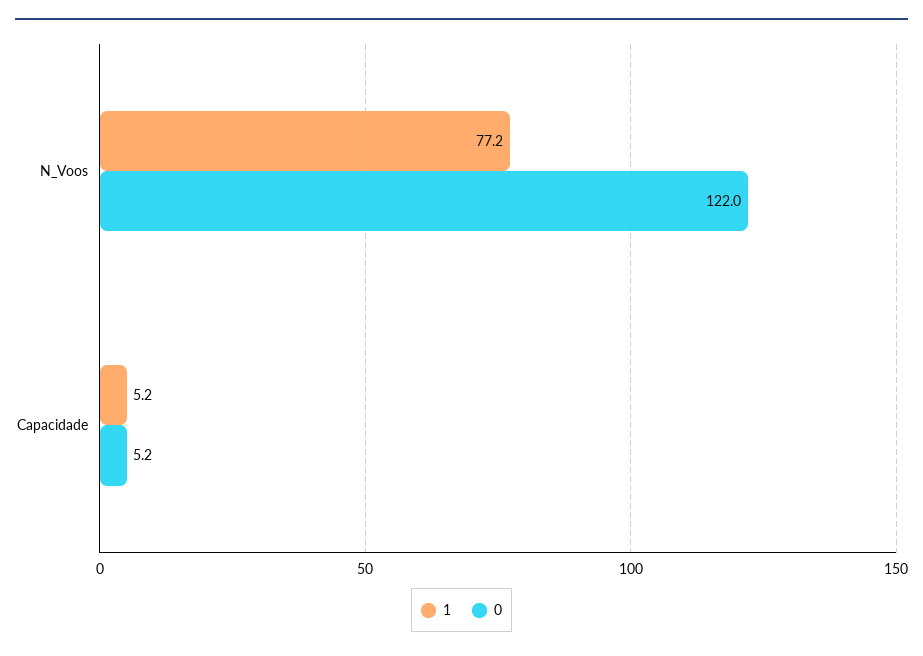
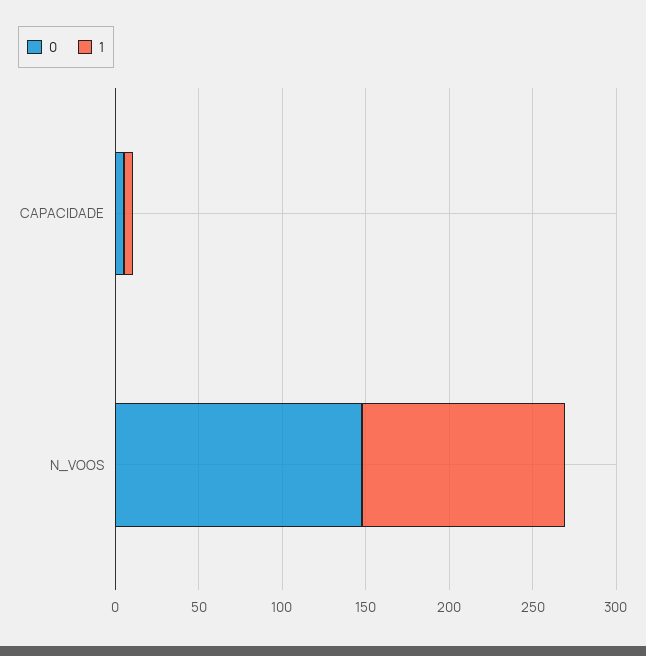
1, N_Voos: 77.2 -> 120
0, N_Voos: 122 -> 150

